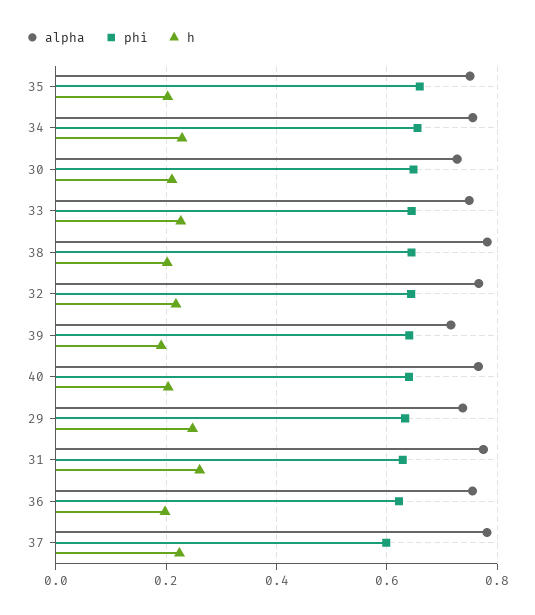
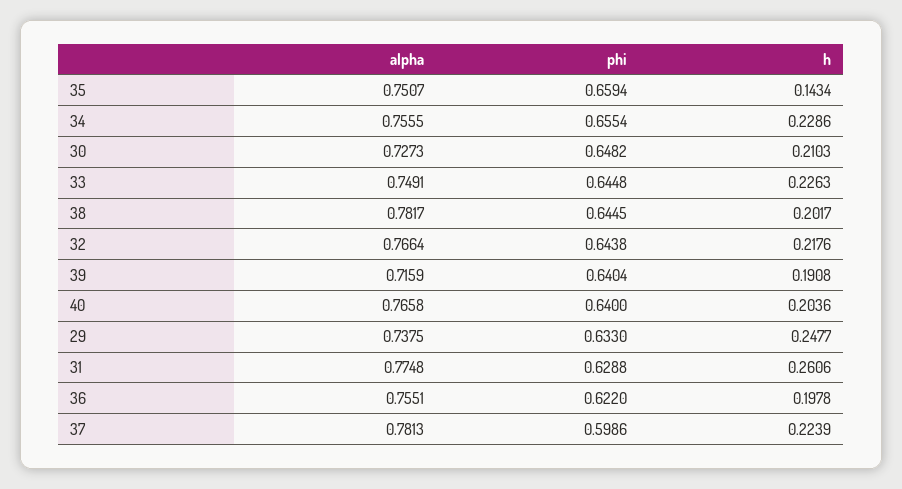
h, 35: 0.2 -> 0.1434

